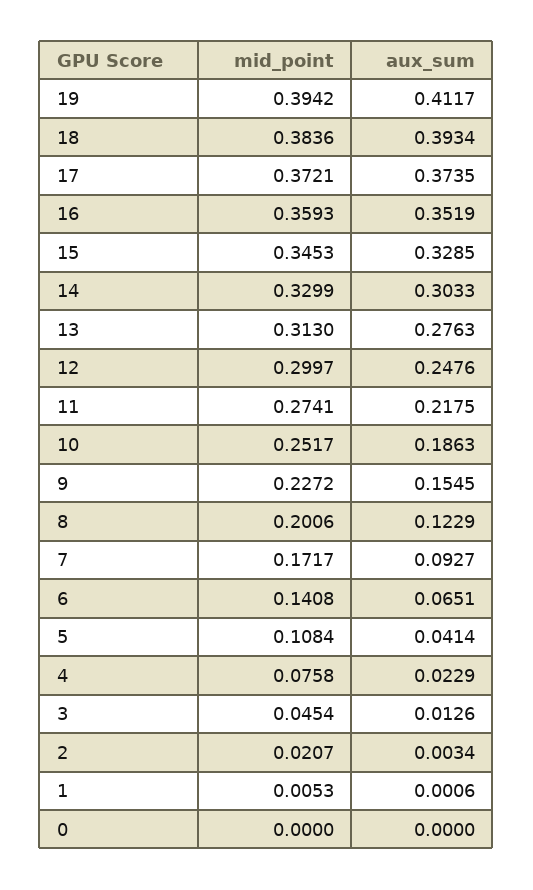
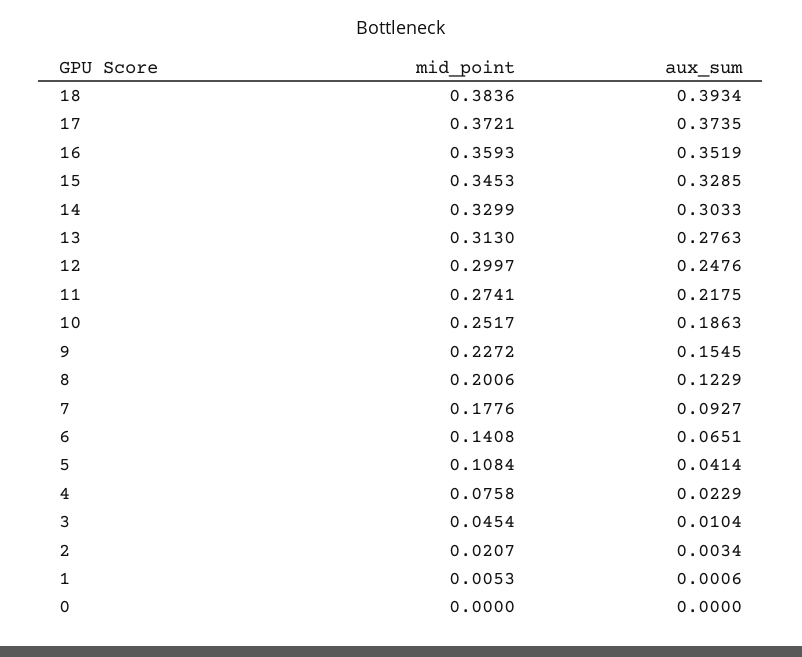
mid_point, 19: 0.3942 -> none
aux_sum, 19: 0.4117 -> none
mid_point, 7: 0.1717 -> 0.1776
aux_sum, 3: 0.0126 -> 0.0104

